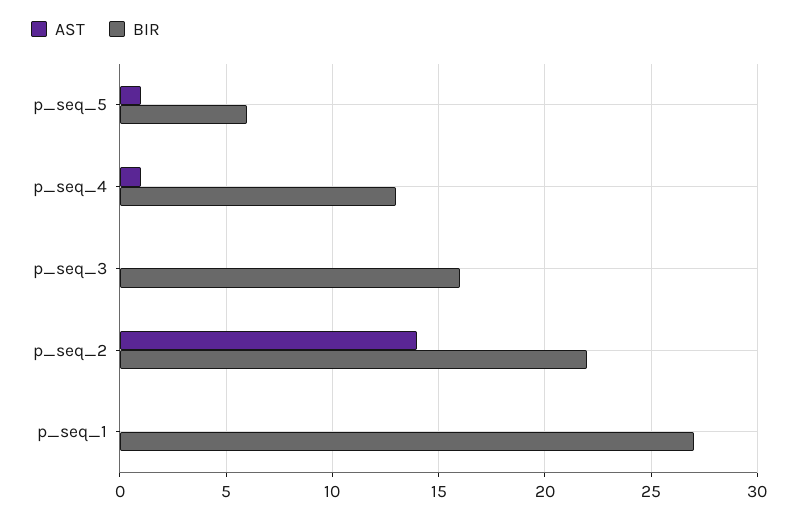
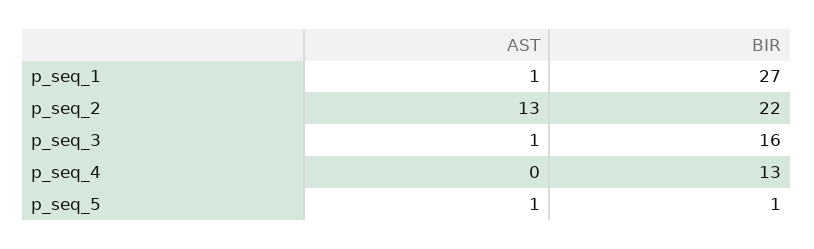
BIR, p_seq_5: 6 -> 1
AST, p_seq_4: 1 -> 0
AST, p_seq_3: 0 -> 1
AST, p_seq_2: 14 -> 13
AST, p_seq_1: 0 -> 1

